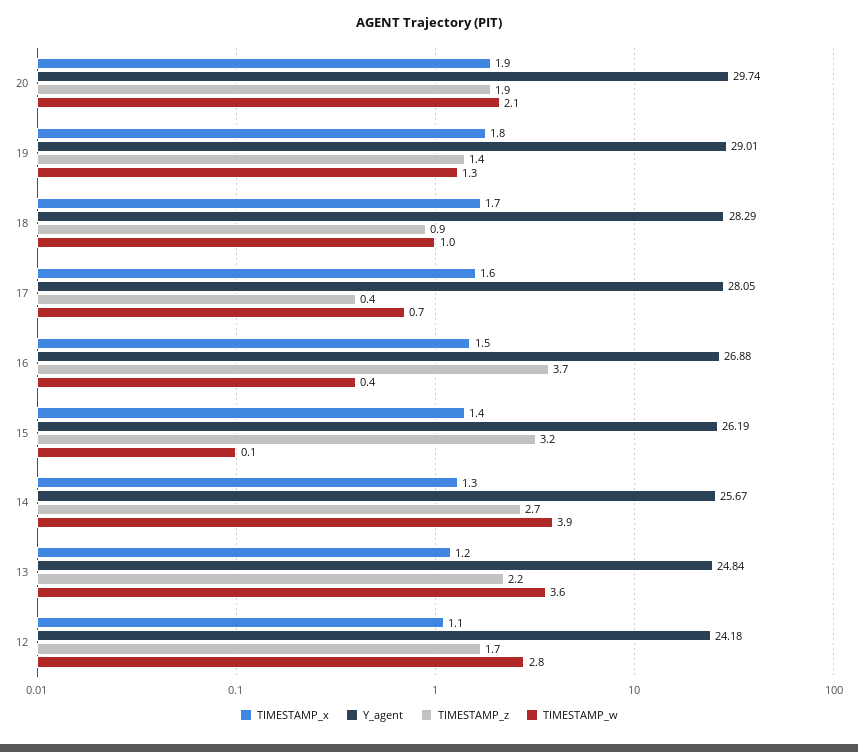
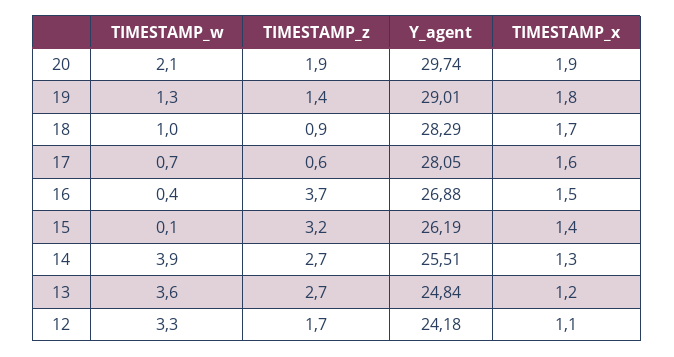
TIMESTAMP_z, 17: 0.4 -> 0.6
Y_agent, 14: 25.67 -> 25.51
TIMESTAMP_z, 13: 2.2 -> 2.7
TIMESTAMP_w, 12: 2.8 -> 3.3

